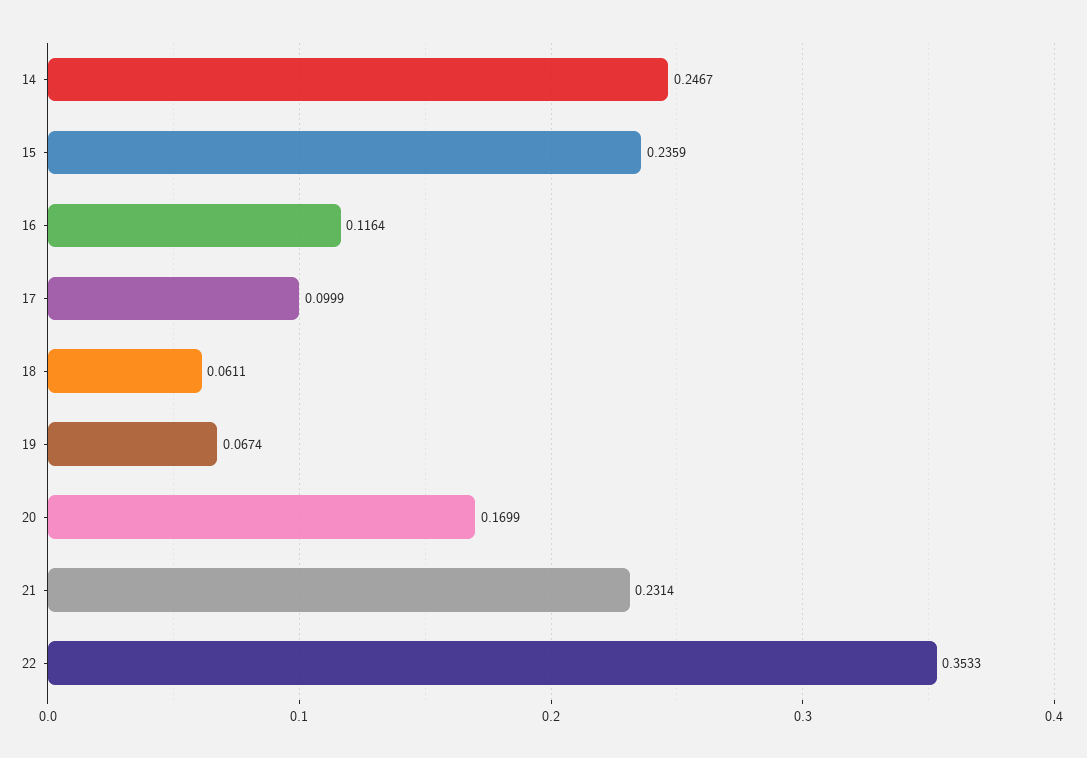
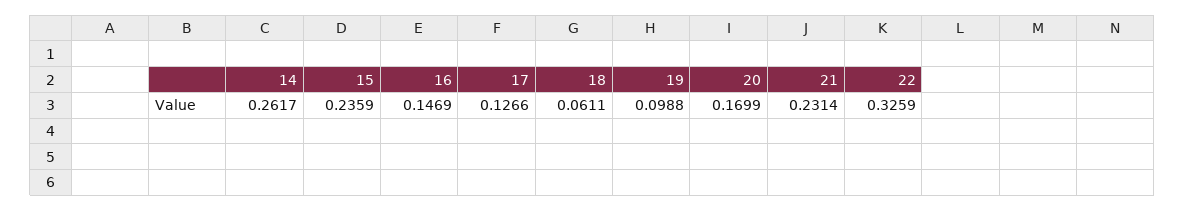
14: 0.2467 -> 0.2617
16: 0.1164 -> 0.1469
17: 0.0999 -> 0.1266
19: 0.0674 -> 0.0988
22: 0.3533 -> 0.3259

